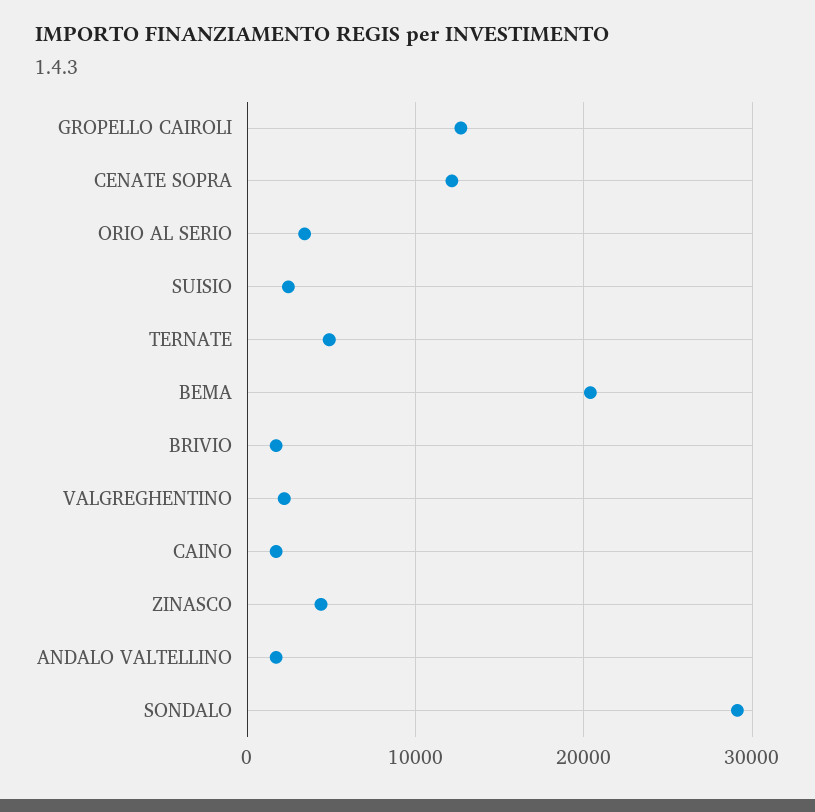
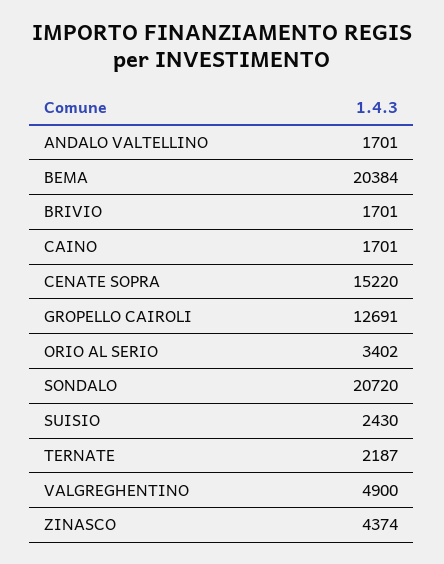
CENATE SOPRA: 12000 -> 15220
TERNATE: 5000 -> 2187
VALGREGHENTINO: 2000 -> 4900
SONDALO: 29000 -> 20720

